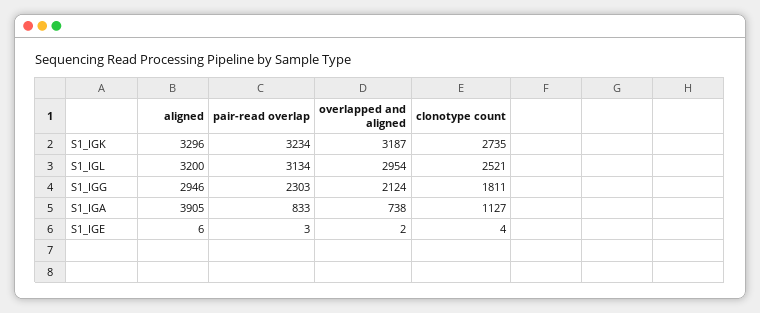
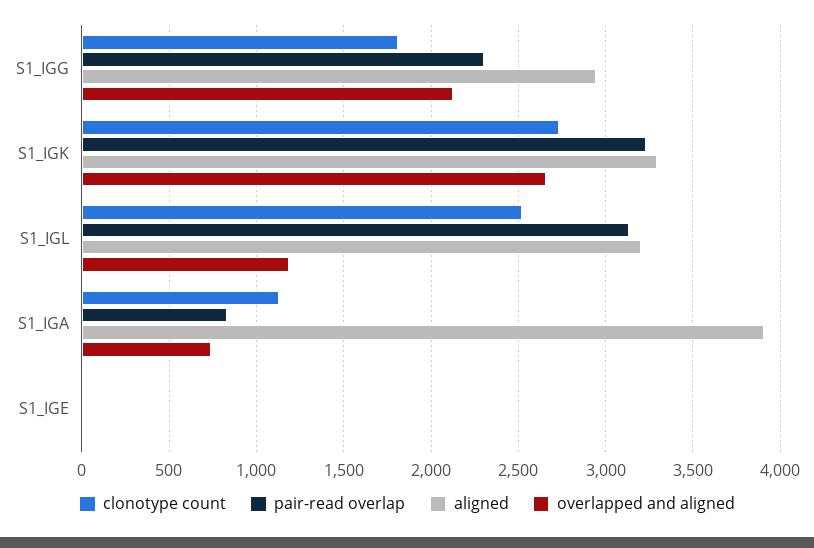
overlapped and aligned, S1_IGK: 3187 -> 2650
overlapped and aligned, S1_IGL: 2954 -> 1200

